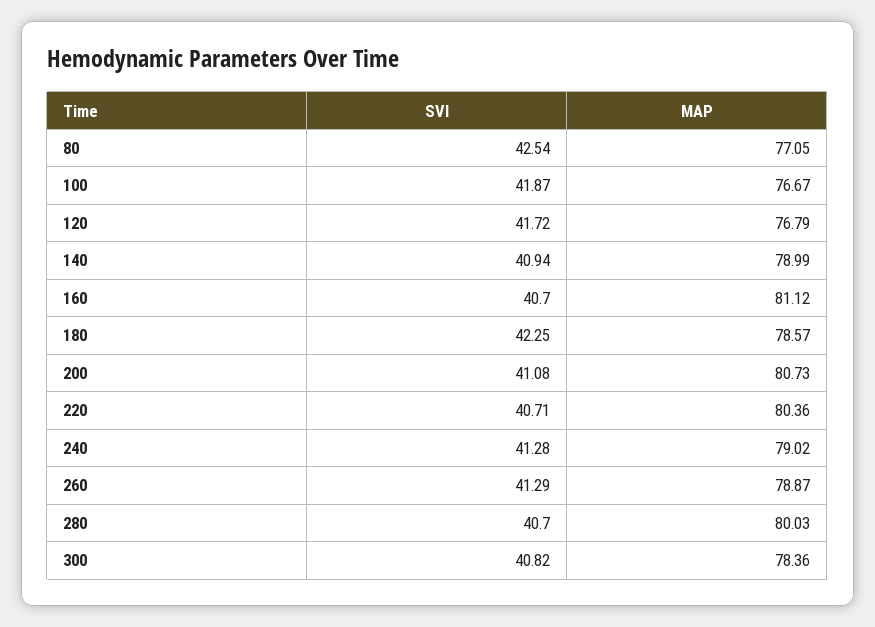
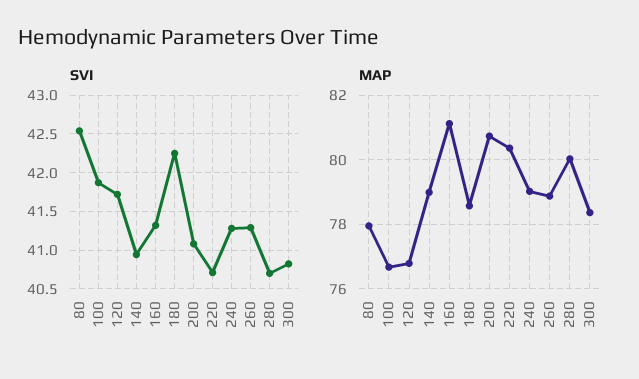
MAP, 80: 77.05 -> 78
SVI, 160: 40.7 -> 41.3

